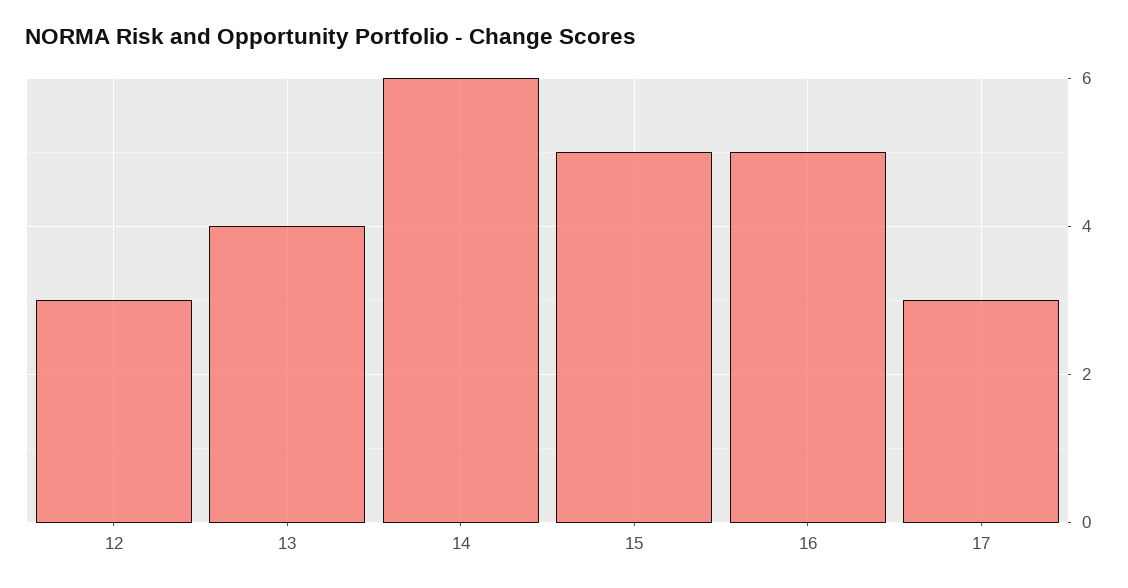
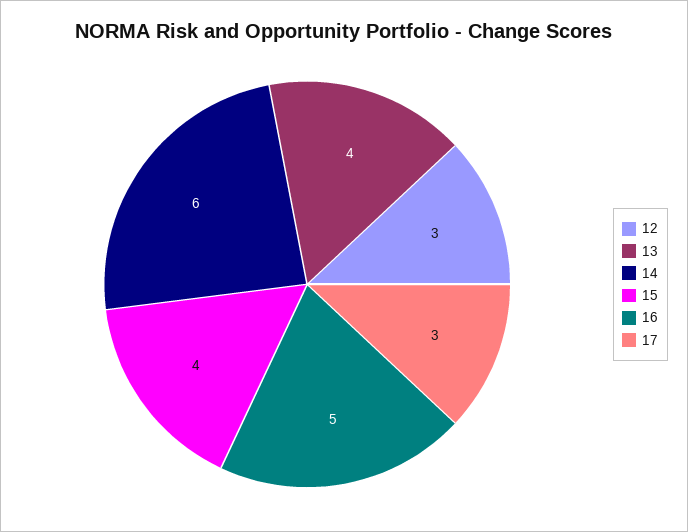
15: 5 -> 4

